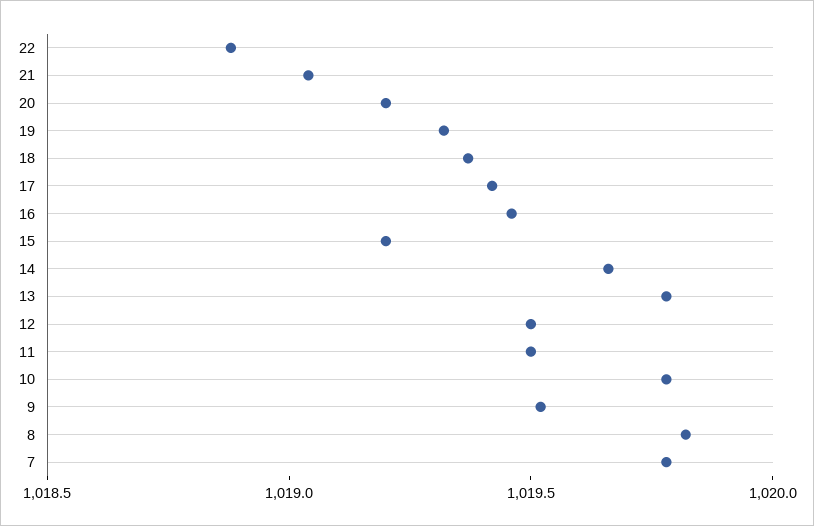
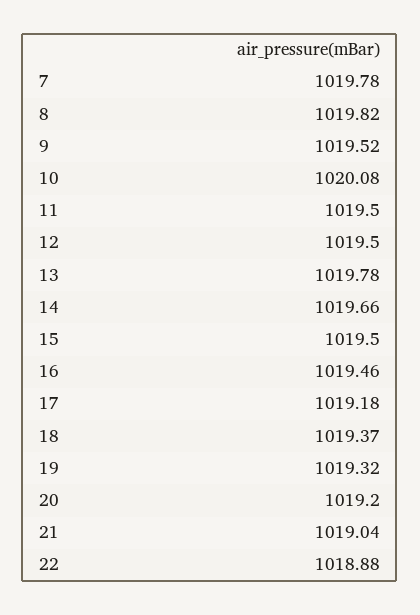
17: 1019.4 -> 1019.18
15: 1019.2 -> 1019.5
10: 1019.8 -> 1020.08

